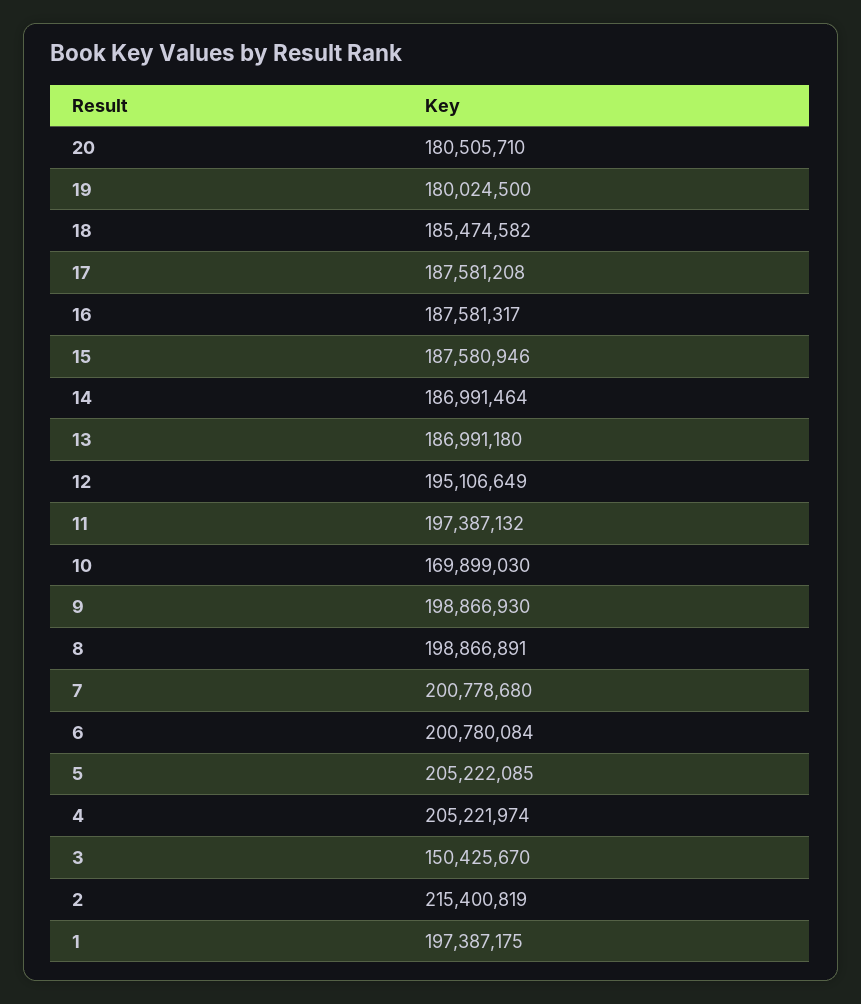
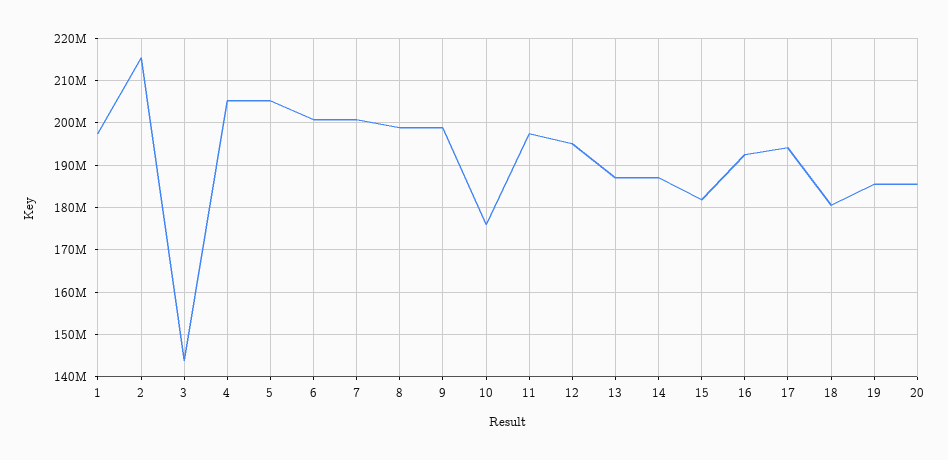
20: 180505710 -> 186000000
19: 180024500 -> 186000000
18: 185474582 -> 180000000
17: 187581208 -> 194000000
16: 187581317 -> 192000000
15: 187580946 -> 182000000
10: 169899030 -> 176000000
3: 150425670 -> 144000000

